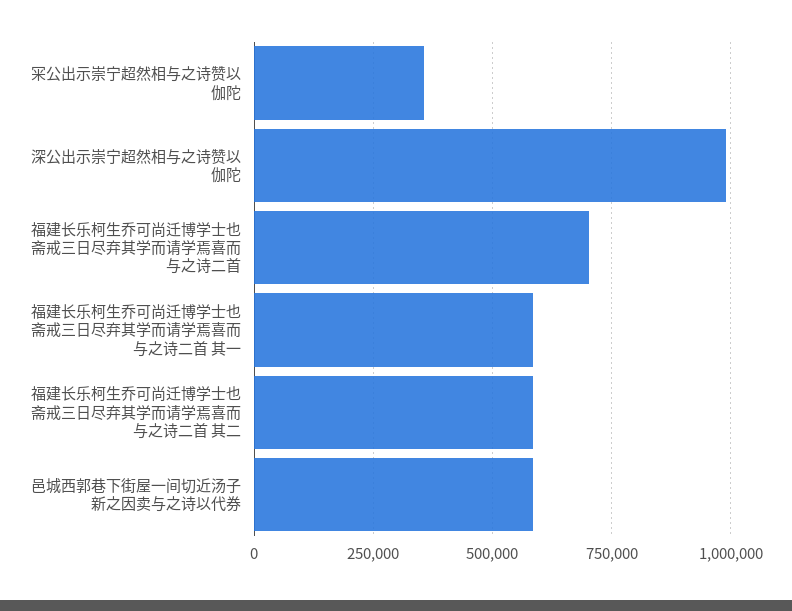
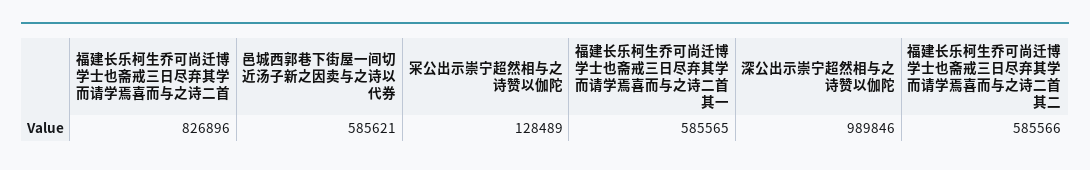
冞公出示崇宁超然相与之诗赞以伽陀: 350000 -> 128489
福建长乐柯生乔可尚迁博学士也斋戒三日尽弃其学而请学焉喜而与之诗二首: 700000 -> 826896

